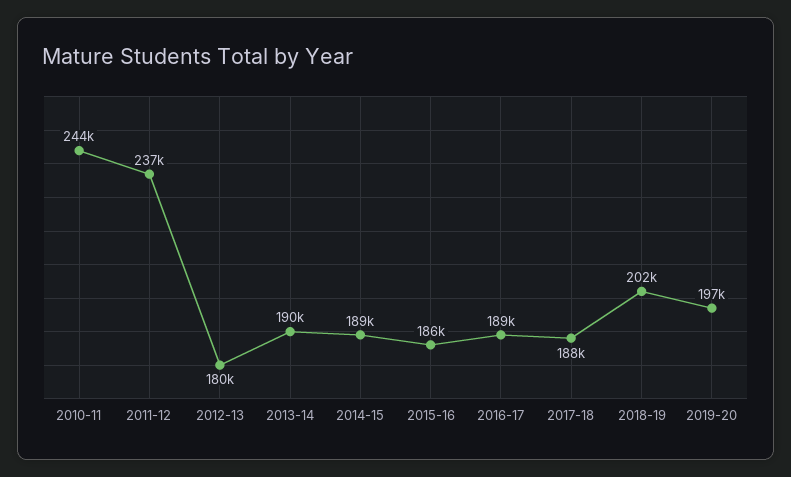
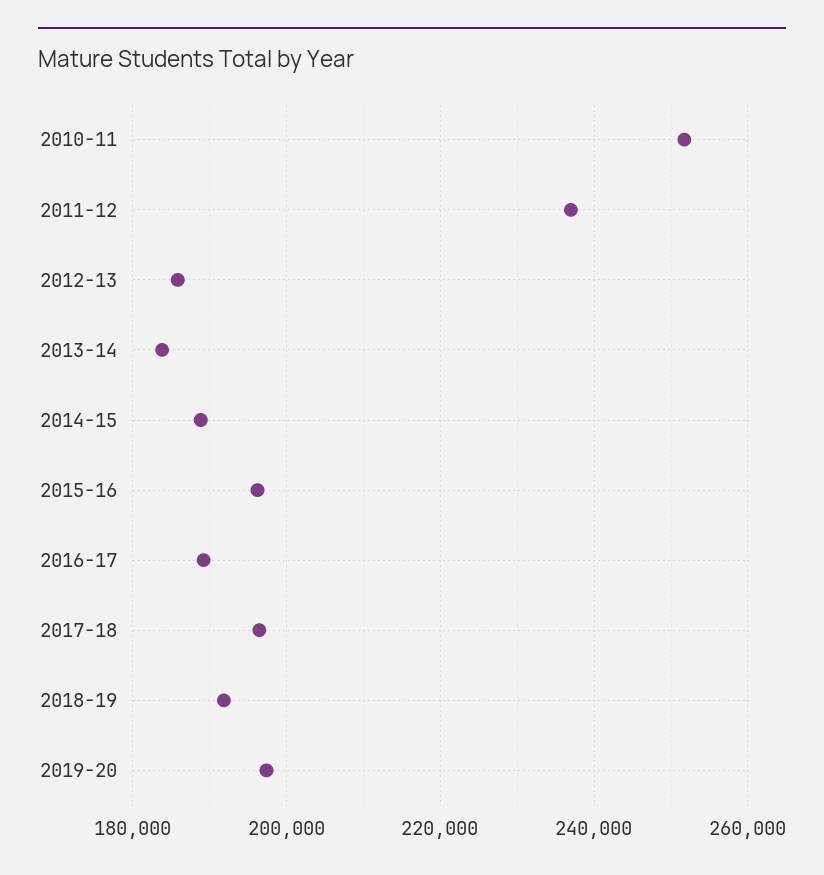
2010-11: 244000 -> 252000
2012-13: 180000 -> 186000
2013-14: 190000 -> 184000
2015-16: 186000 -> 196000
2017-18: 188000 -> 196000
2018-19: 202000 -> 192000

